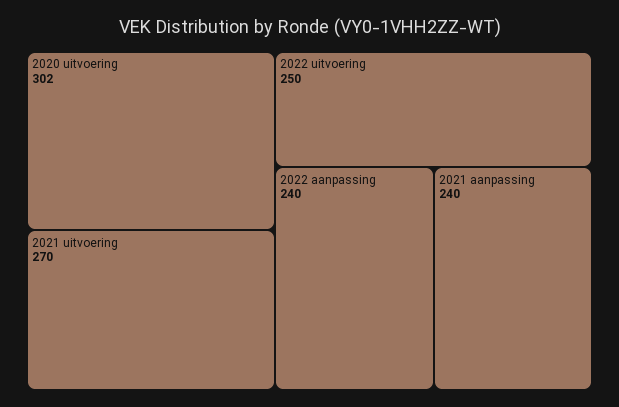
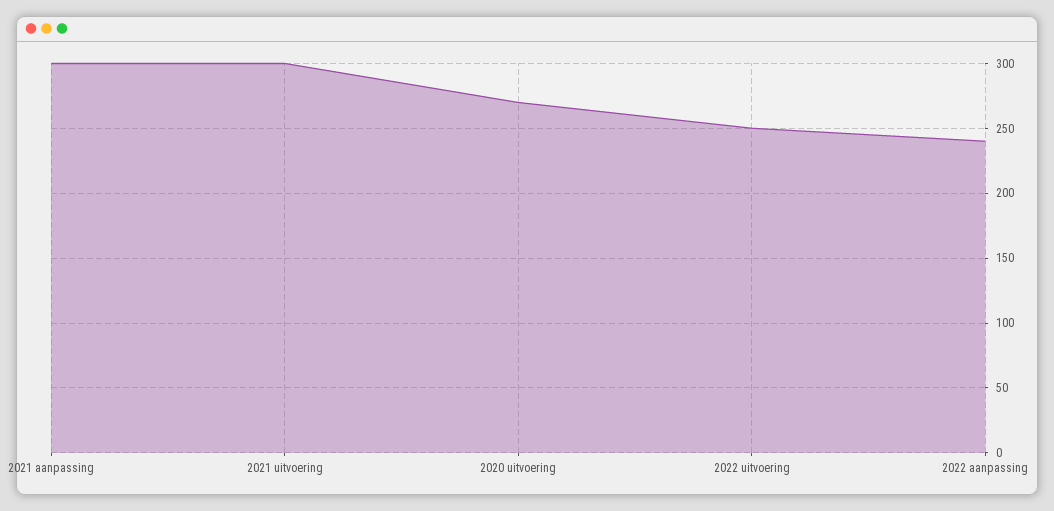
2020 uitvoering: 302 -> 270
2021 uitvoering: 270 -> 300
2021 aanpassing: 240 -> 300

